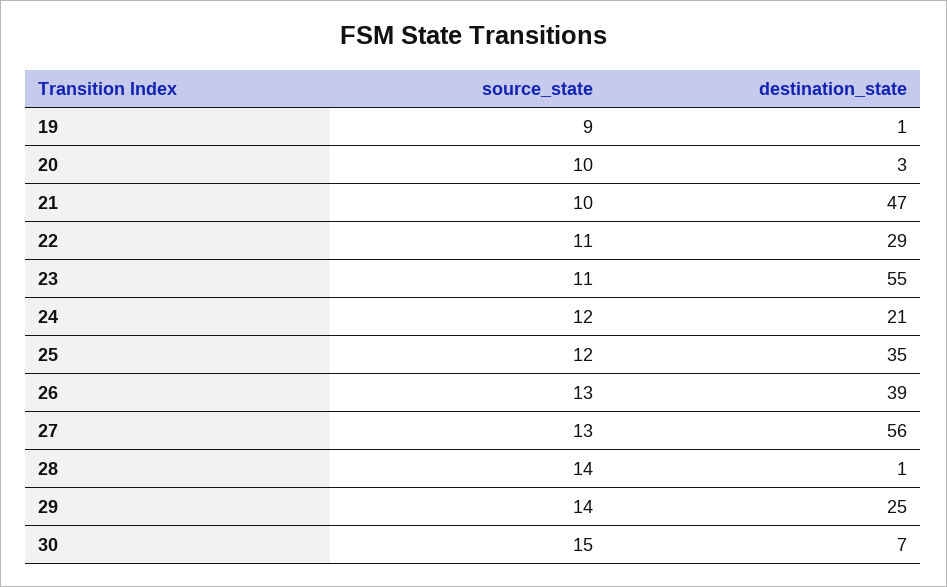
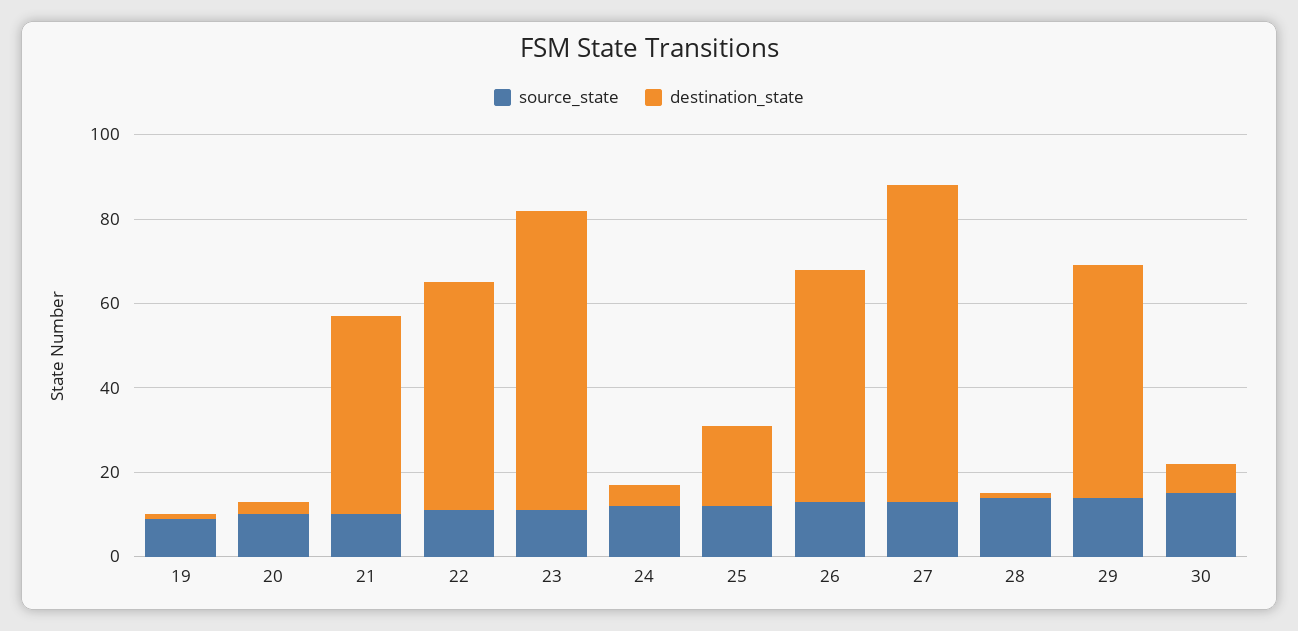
destination_state, 22: 29 -> 55
destination_state, 23: 55 -> 70
destination_state, 24: 21 -> 5
destination_state, 25: 35 -> 20
destination_state, 26: 39 -> 55
destination_state, 27: 56 -> 75
destination_state, 29: 25 -> 55

